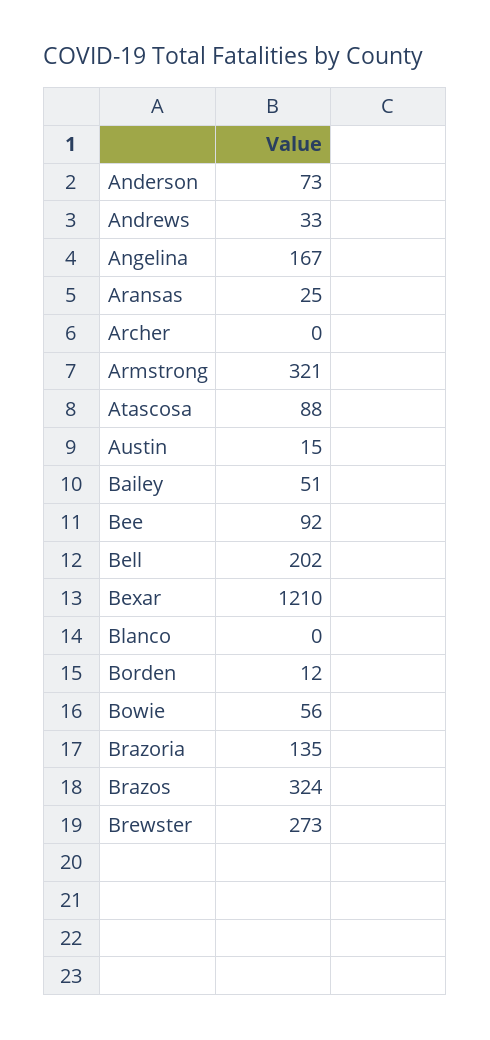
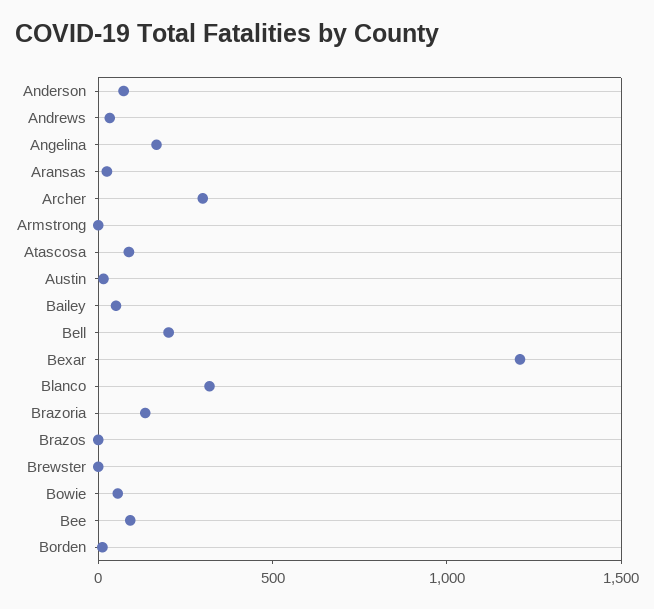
Archer: 0 -> 300
Armstrong: 321 -> 0
Blanco: 0 -> 300
Brazos: 324 -> 0
Brewster: 273 -> 0

